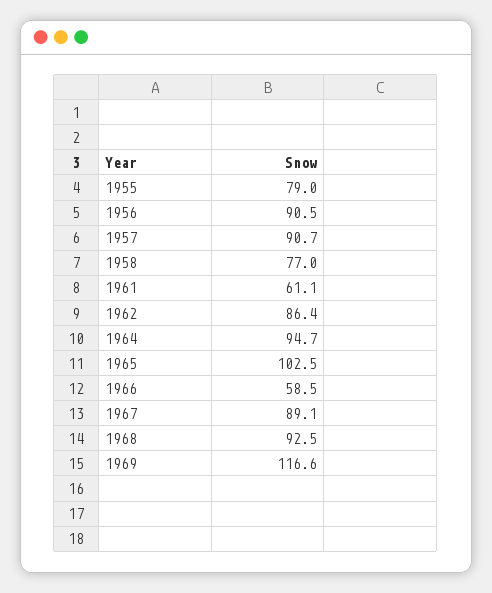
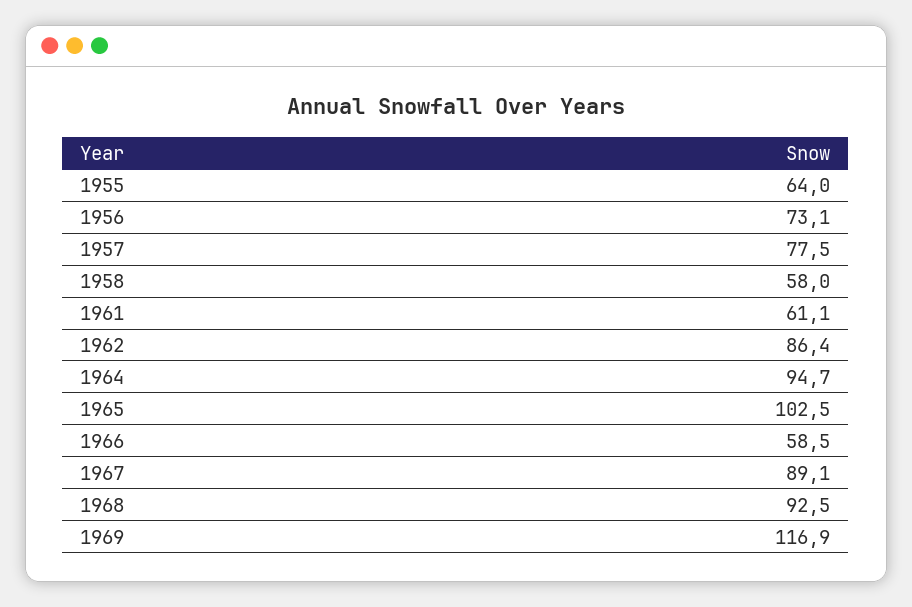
1955: 79 -> 64
1956: 90.5 -> 73.1
1957: 90.7 -> 77.5
1958: 77 -> 58
1969: 116.6 -> 116.9

